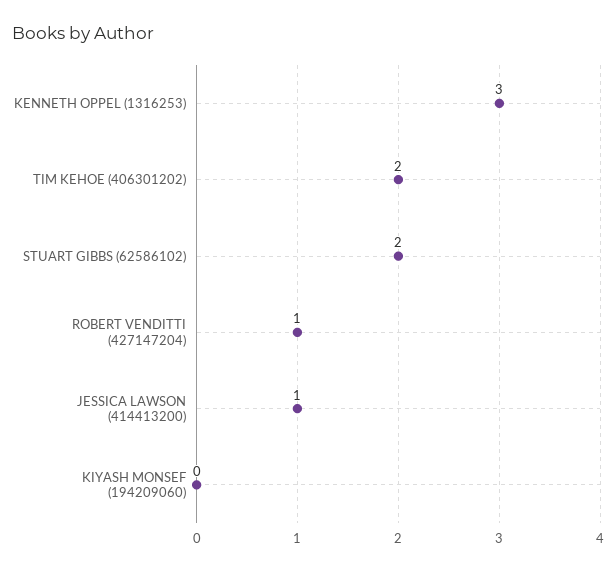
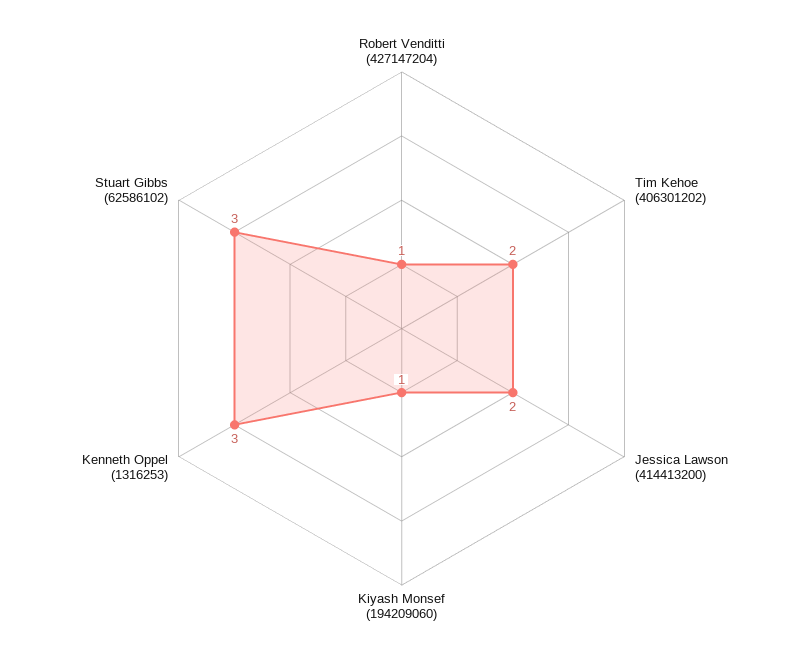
STUART GIBBS (62586102): 2 -> 3
JESSICA LAWSON (414413200): 1 -> 2
KIYASH MONSEF (194209060): 0 -> 1

